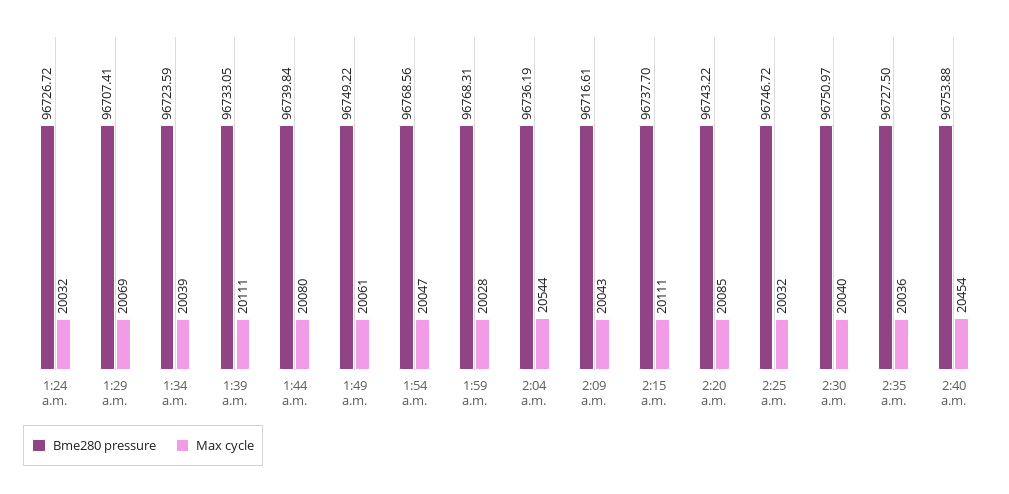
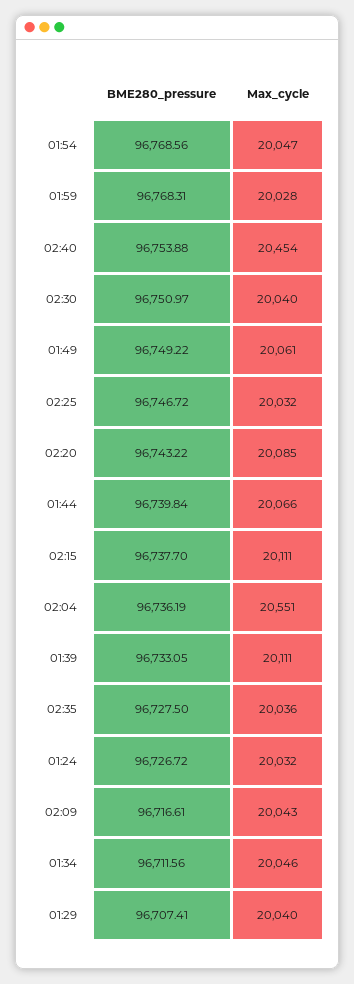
Max cycle, 1:29 a.m.: 20069 -> 20040
Bme280 pressure, 1:34 a.m.: 96723.59 -> 96711.56
Max cycle, 1:34 a.m.: 20039 -> 20046
Max cycle, 1:44 a.m.: 20080 -> 20066
Max cycle, 2:04 a.m.: 20544 -> 20551

